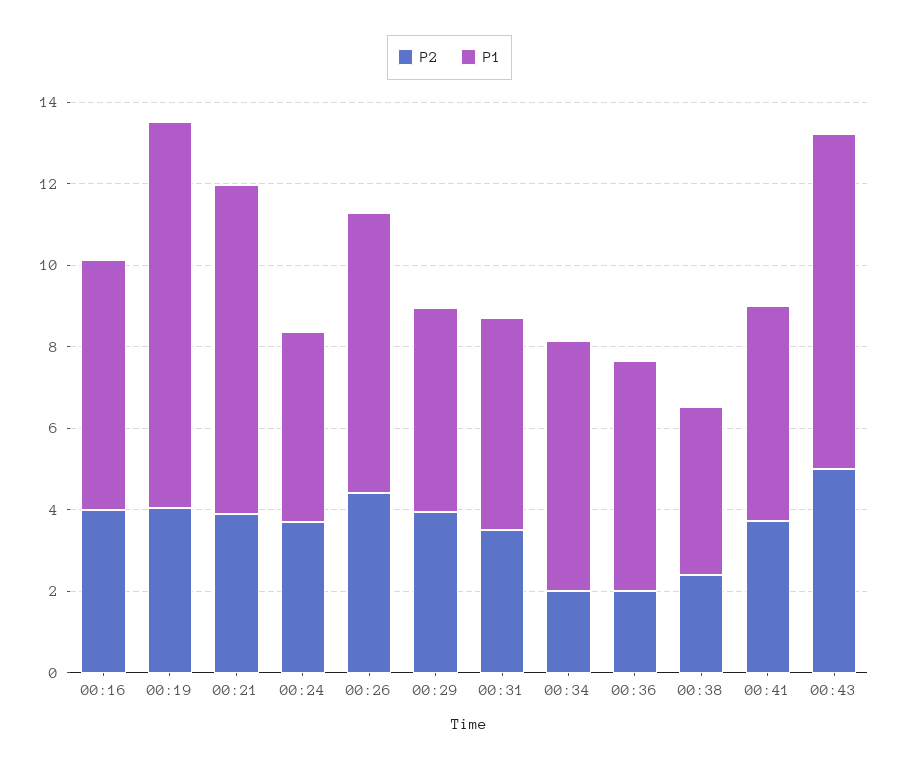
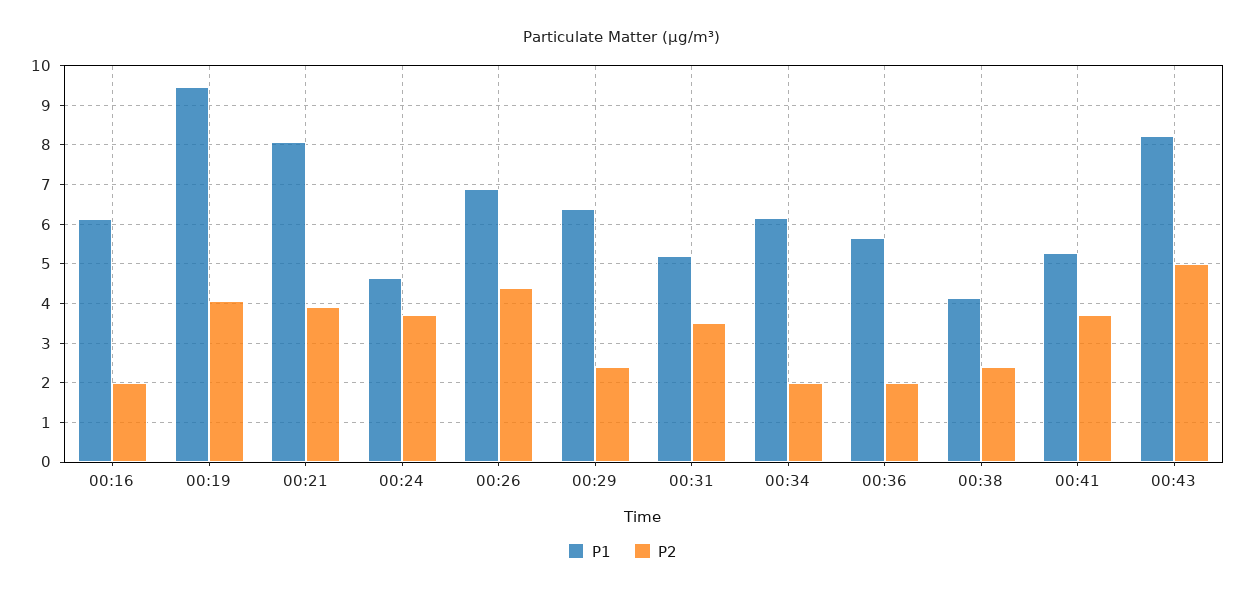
P2, 00:16: 4 -> 2
P2, 00:29: 4 -> 2.4
P1, 00:29: 5 -> 6.4

